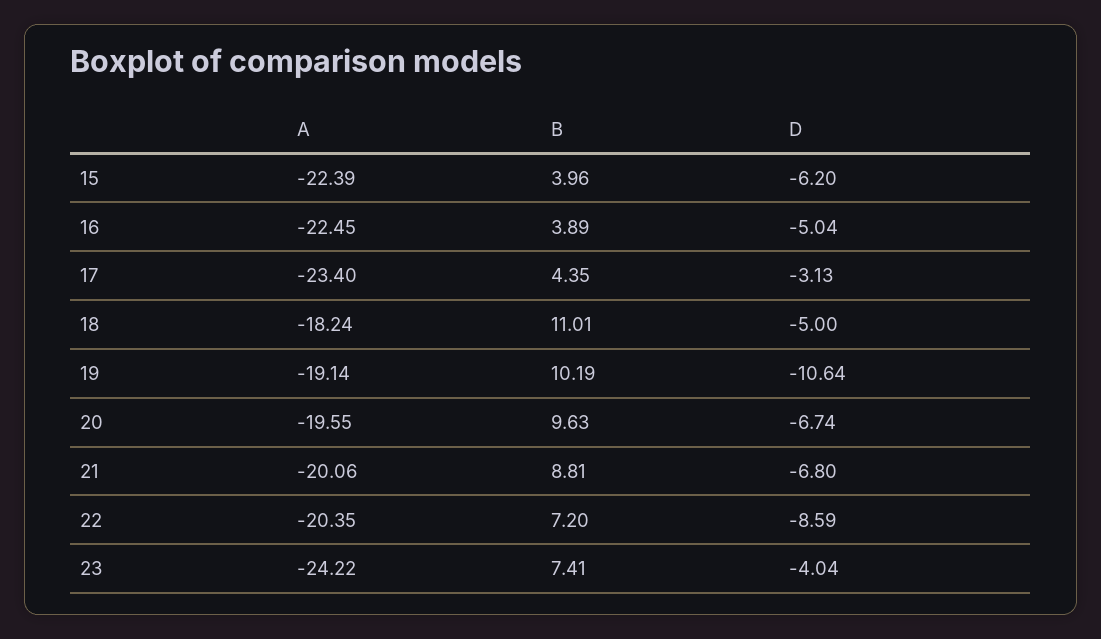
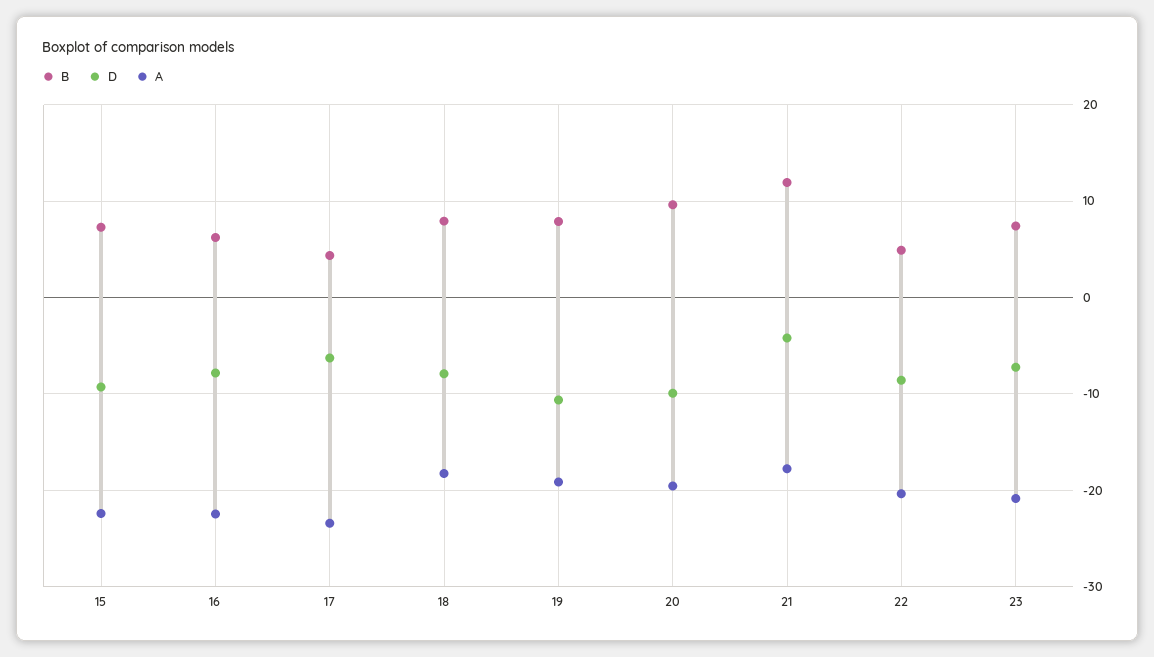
B, 15: 3.96 -> 7
D, 15: -6.2 -> -9
B, 16: 3.89 -> 6
D, 16: -5.04 -> -8
D, 17: -3.13 -> -6
B, 18: 11.01 -> 8
D, 18: -5 -> -8
B, 19: 10.19 -> 8
D, 20: -6.74 -> -10
A, 21: -20.06 -> -18
B, 21: 8.81 -> 12
D, 21: -6.8 -> -4
B, 22: 7.2 -> 5
A, 23: -24.22 -> -21
D, 23: -4.04 -> -7

